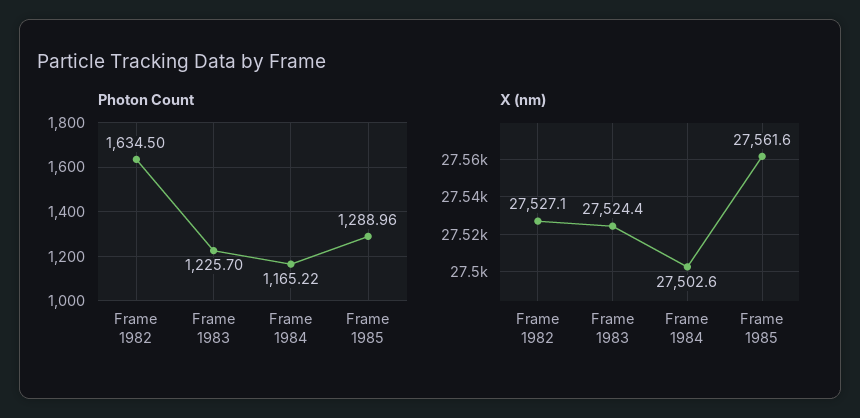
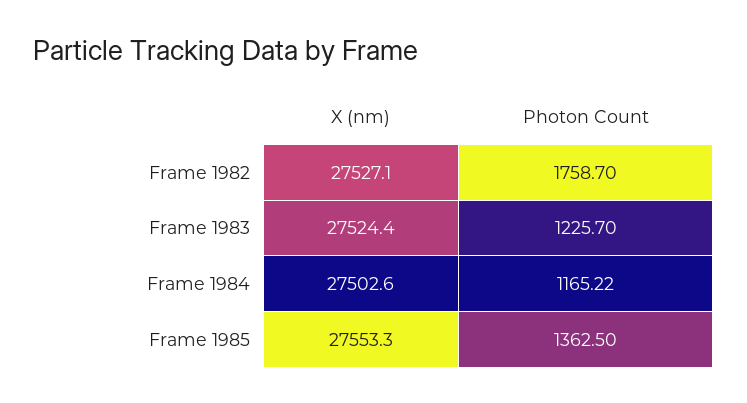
Photon Count, Frame 1982: 1634.5 -> 1758.7
Photon Count, Frame 1985: 1288.96 -> 1362.5
X (nm), Frame 1985: 27561.6 -> 27553.3

